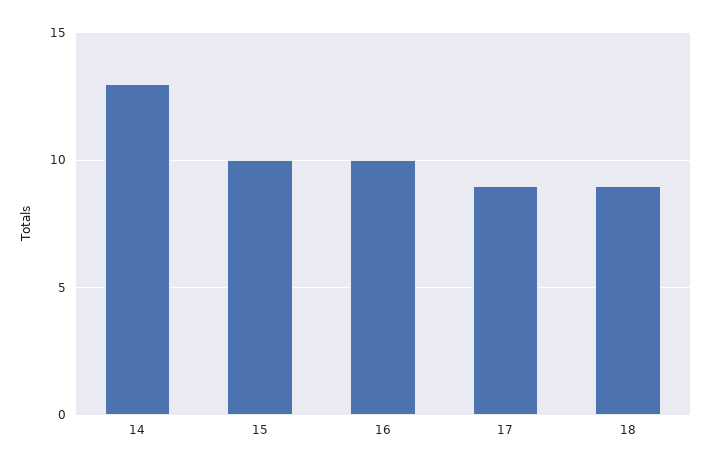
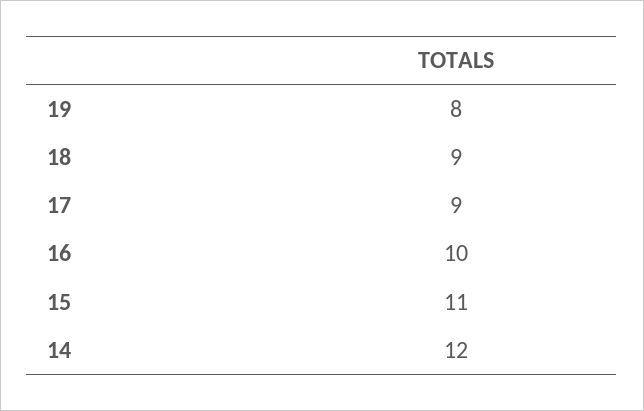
14: 13 -> 12
15: 10 -> 11
19: none -> 8

